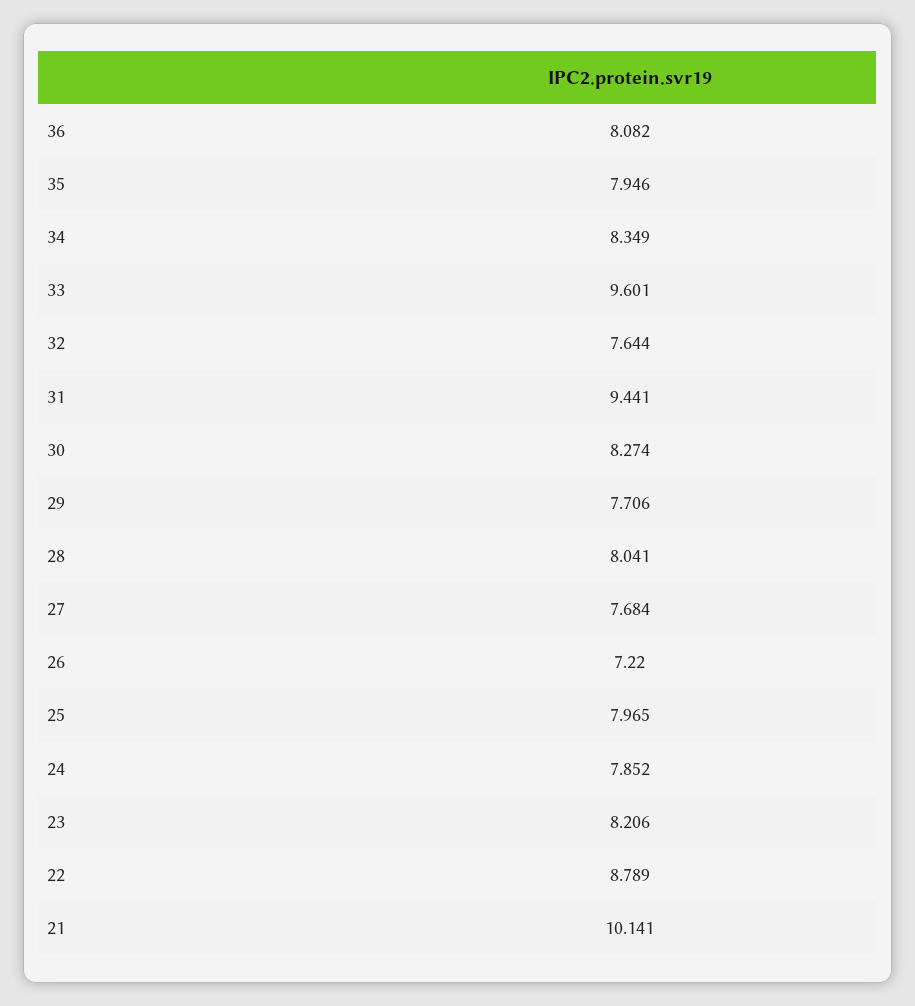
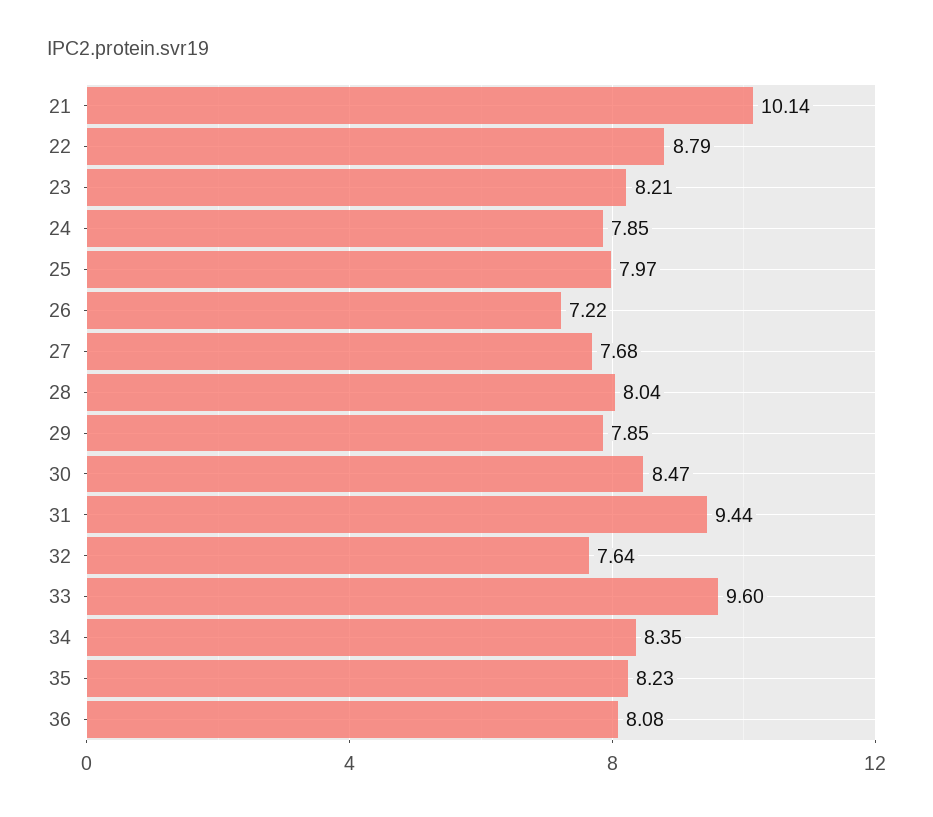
35: 7.946 -> 8.23
30: 8.274 -> 8.47
29: 7.706 -> 7.85

